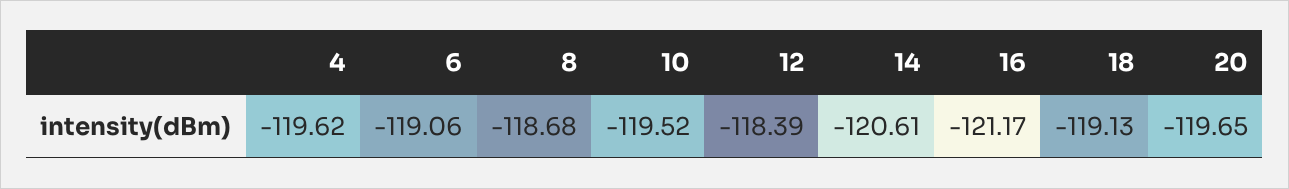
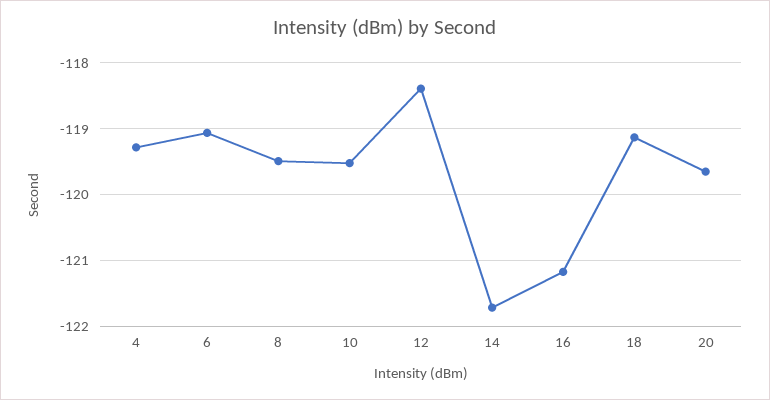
4: -119.62 -> -119.3
8: -118.68 -> -119.5
14: -120.61 -> -121.7

